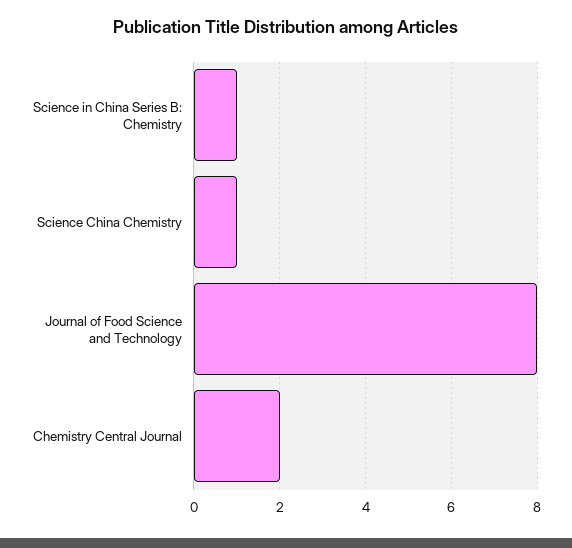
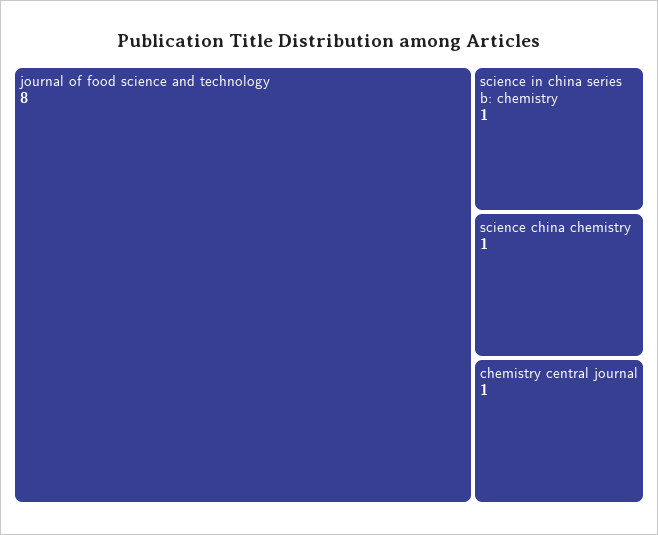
Chemistry Central Journal: 2 -> 1

